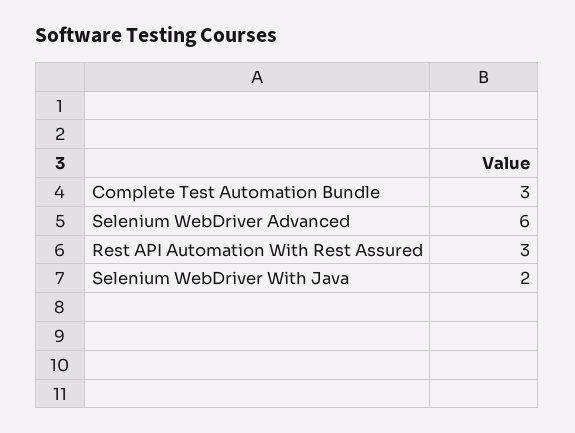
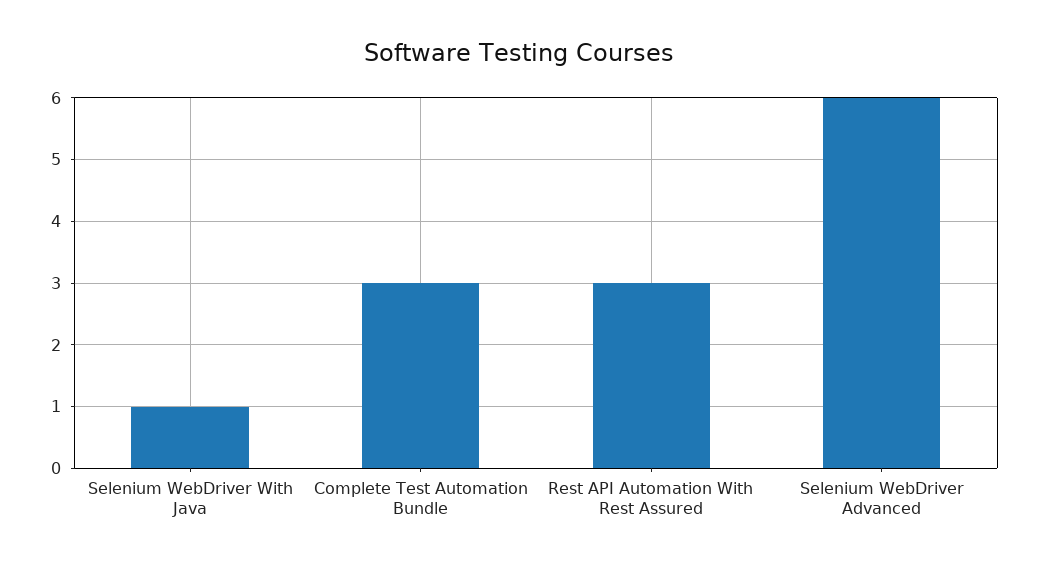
Selenium WebDriver With Java: 2 -> 1

